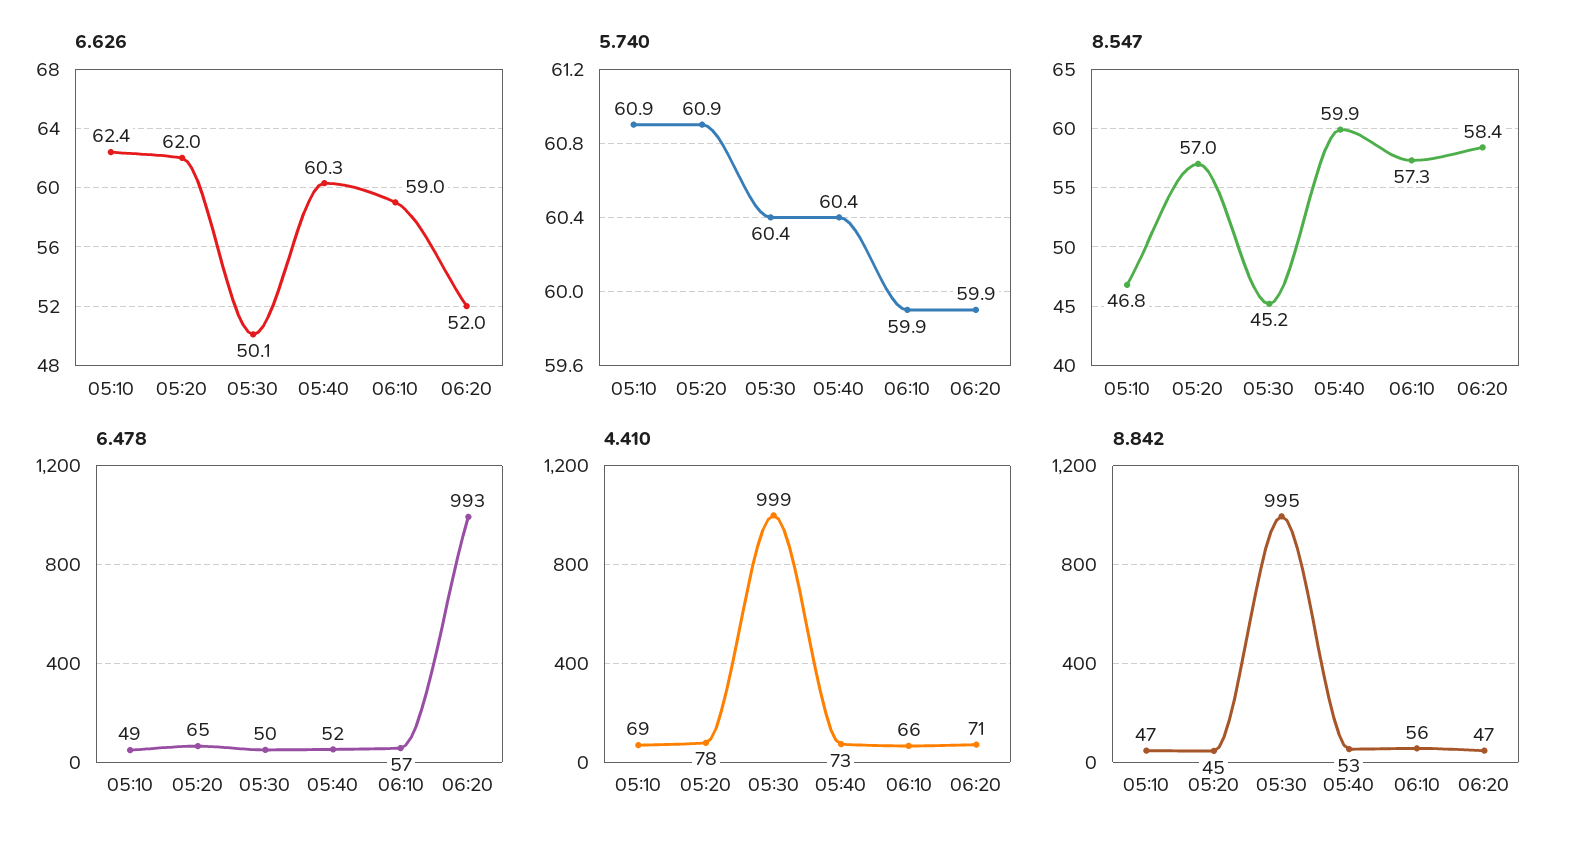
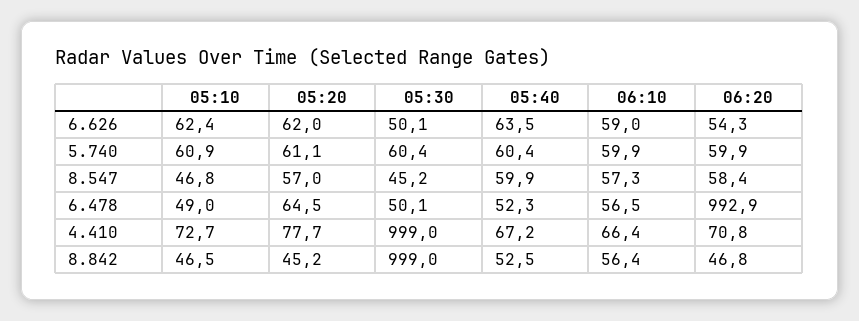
6.626, 05:40: 60.3 -> 63.5
6.626, 06:20: 52 -> 54.3
5.740, 05:20: 60.9 -> 61.1
4.410, 05:10: 69 -> 72.7
4.410, 05:40: 73 -> 67.2
8.842, 05:30: 995 -> 999

